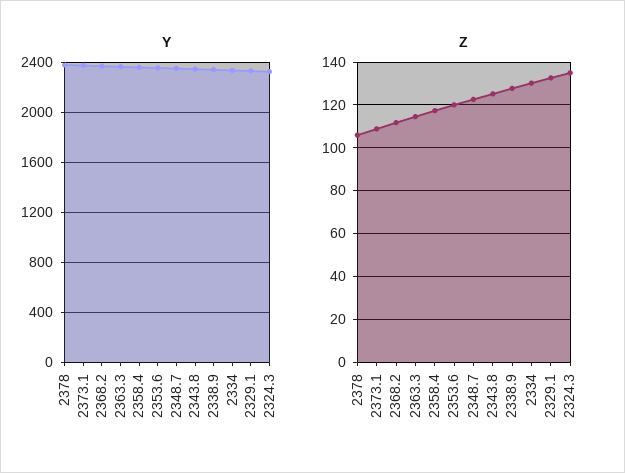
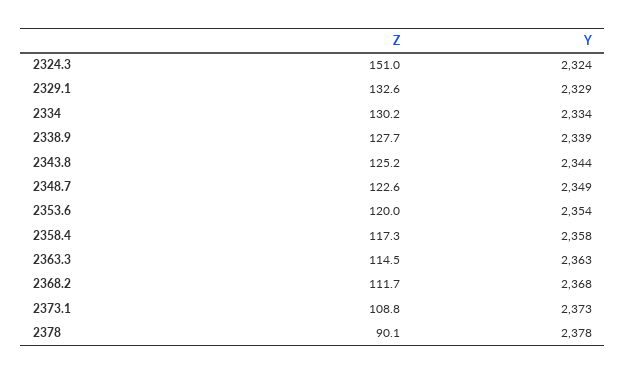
Z, 2378: 105 -> 90.1
Z, 2324.3: 135 -> 151

